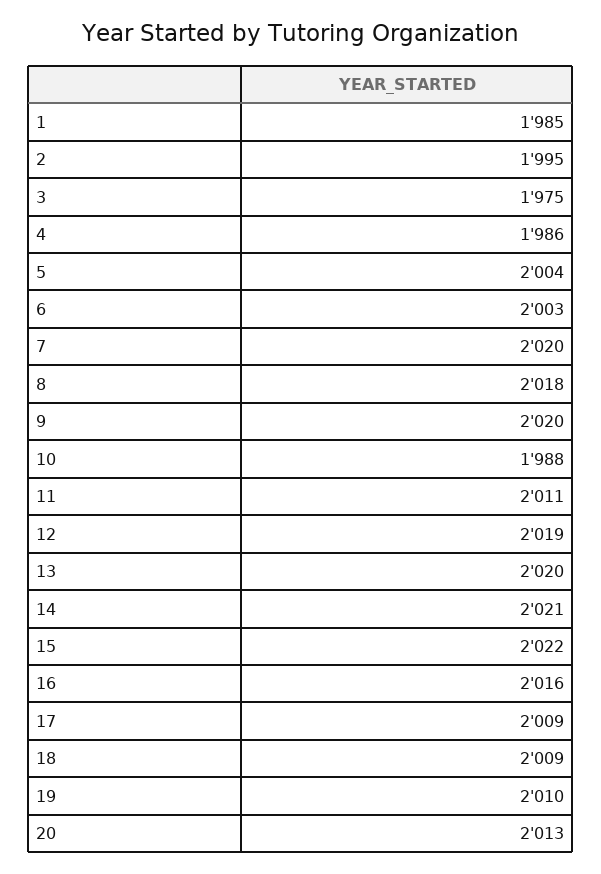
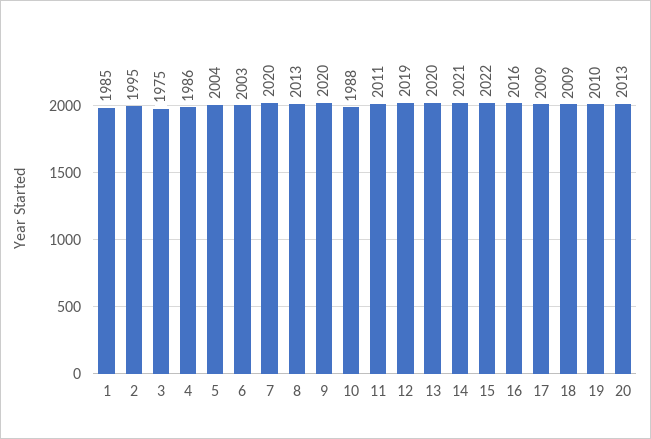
8: 2018 -> 2013

